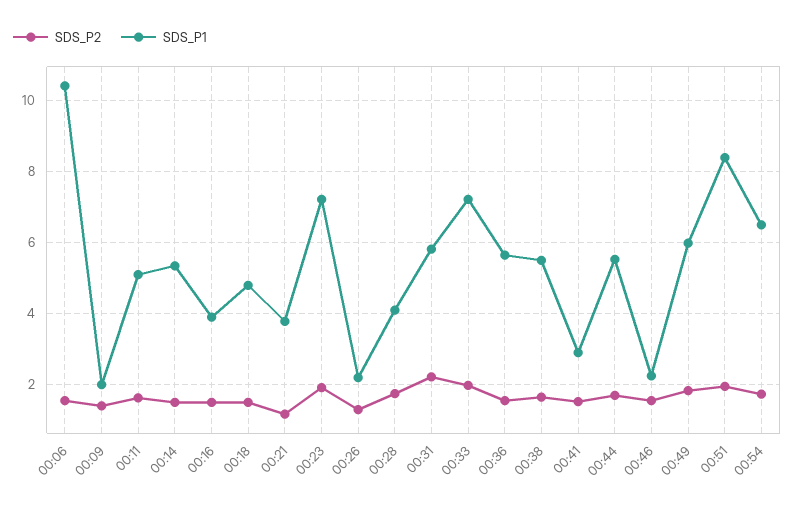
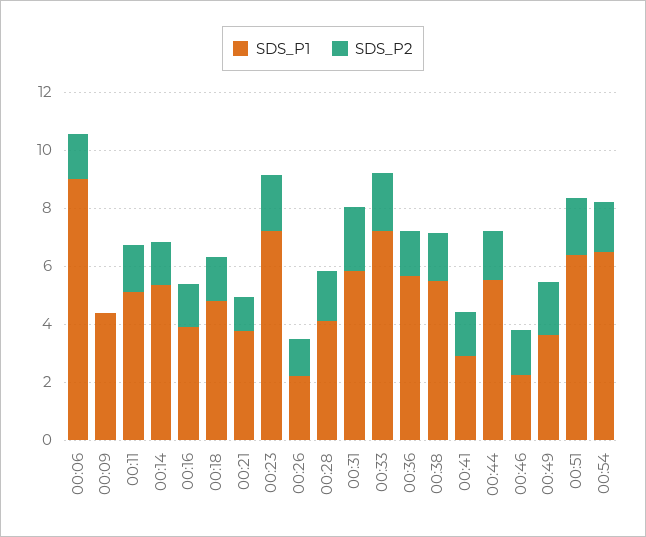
SDS_P1, 00:06: 10.4 -> 9
SDS_P2, 00:09: 1.4 -> 0
SDS_P1, 00:09: 2 -> 4.5
SDS_P1, 00:49: 6 -> 3.5
SDS_P1, 00:51: 8.4 -> 6.5

